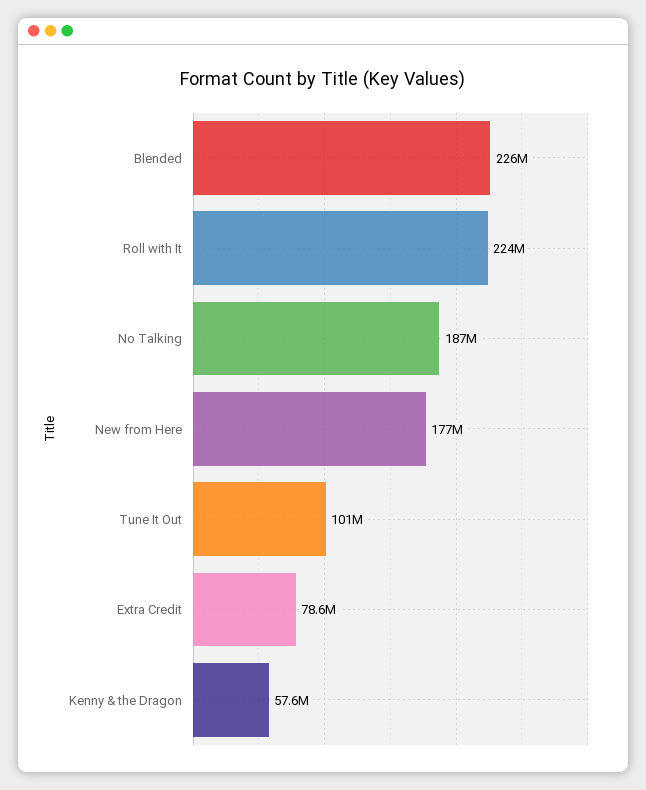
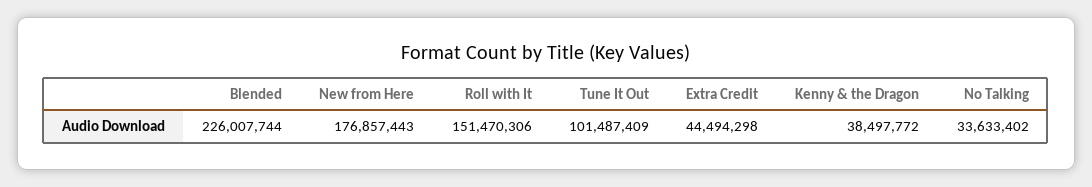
Roll with It: 224000000 -> 151470306
No Talking: 187000000 -> 33633402
Extra Credit: 78600000 -> 44494298
Kenny & the Dragon: 57600000 -> 38497772

